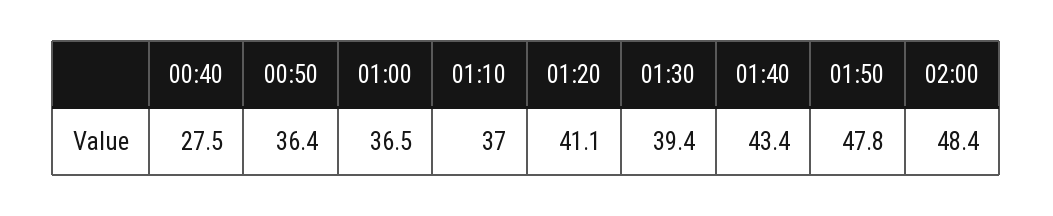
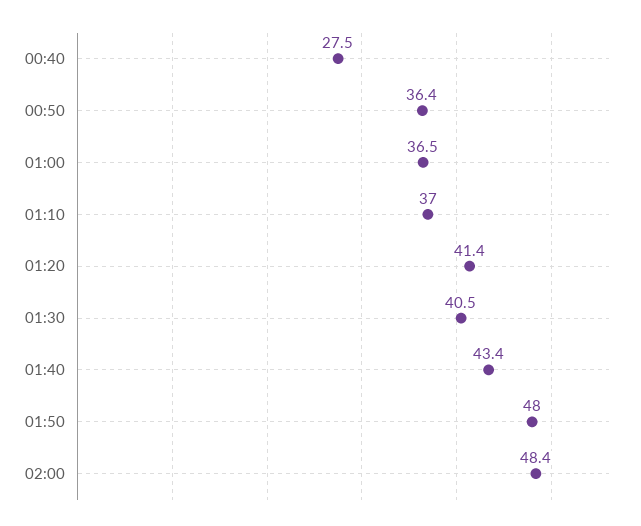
01:20: 41.1 -> 41.4
01:30: 39.4 -> 40.5
01:50: 47.8 -> 48

